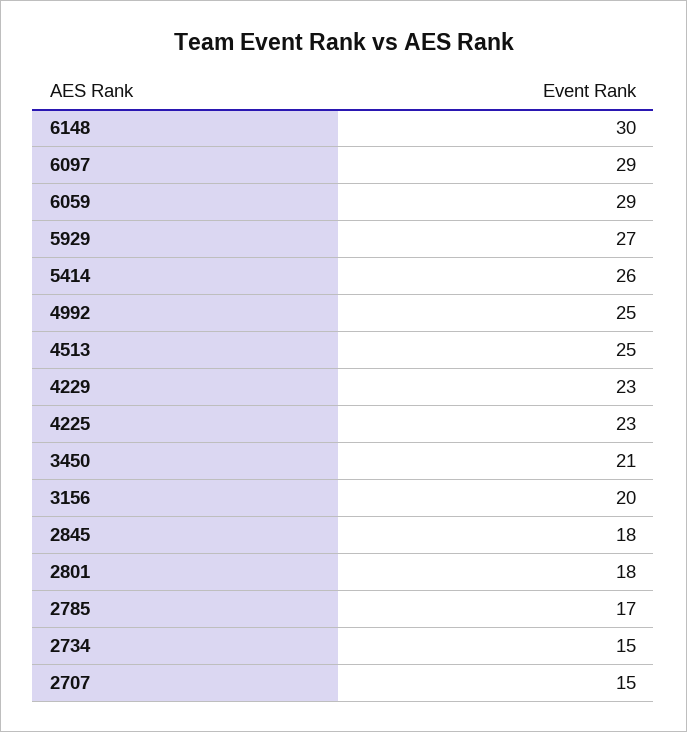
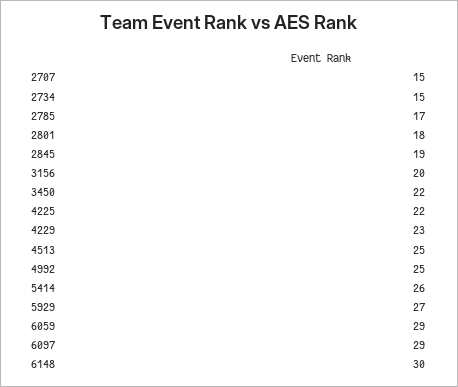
4225: 23 -> 22
3450: 21 -> 22
2845: 18 -> 19

